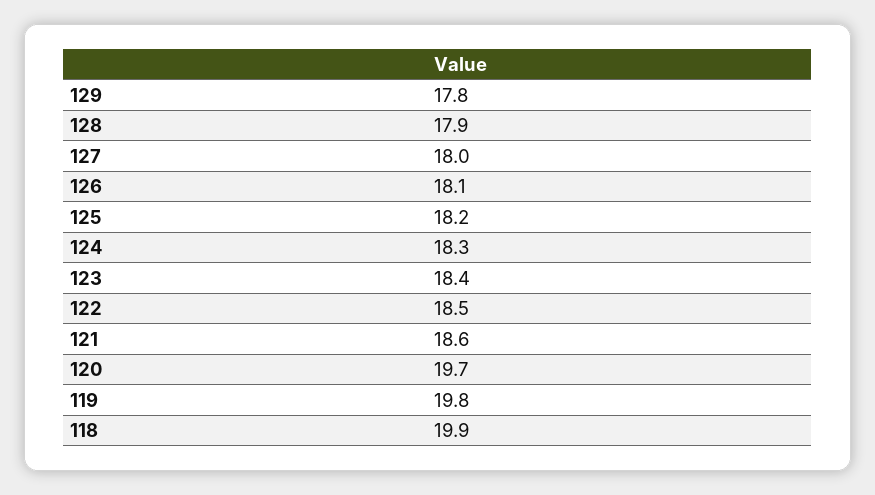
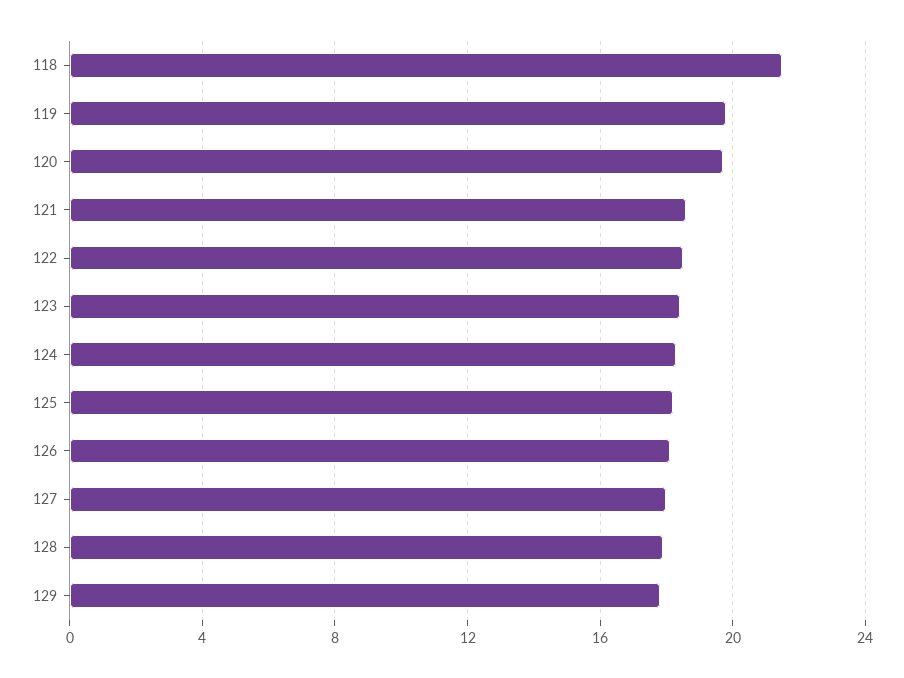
118: 19.9 -> 21.5

